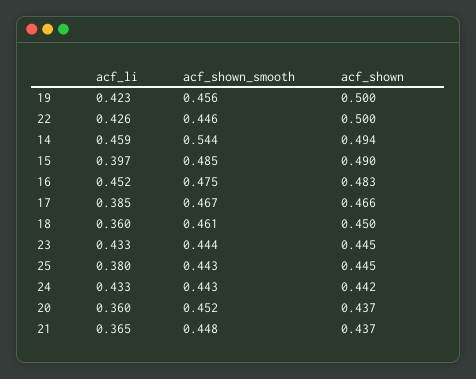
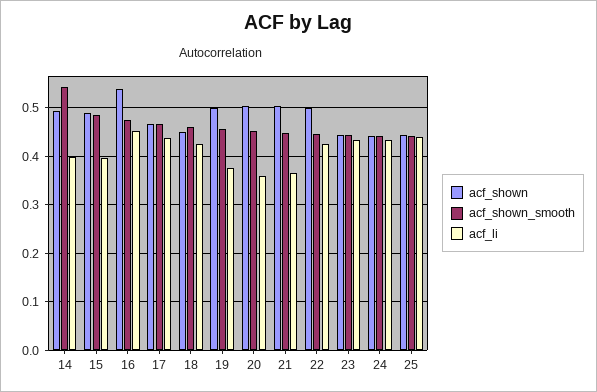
acf_li, 19: 0.423 -> 0.38
acf_li, 14: 0.459 -> 0.4
acf_shown, 16: 0.483 -> 0.54
acf_li, 17: 0.385 -> 0.44
acf_li, 18: 0.36 -> 0.42
acf_li, 25: 0.38 -> 0.44
acf_shown, 20: 0.437 -> 0.5
acf_shown, 21: 0.437 -> 0.5

